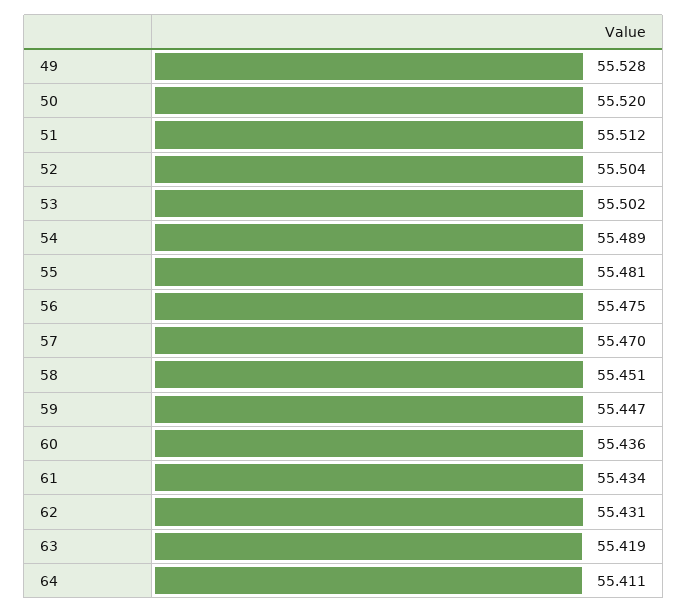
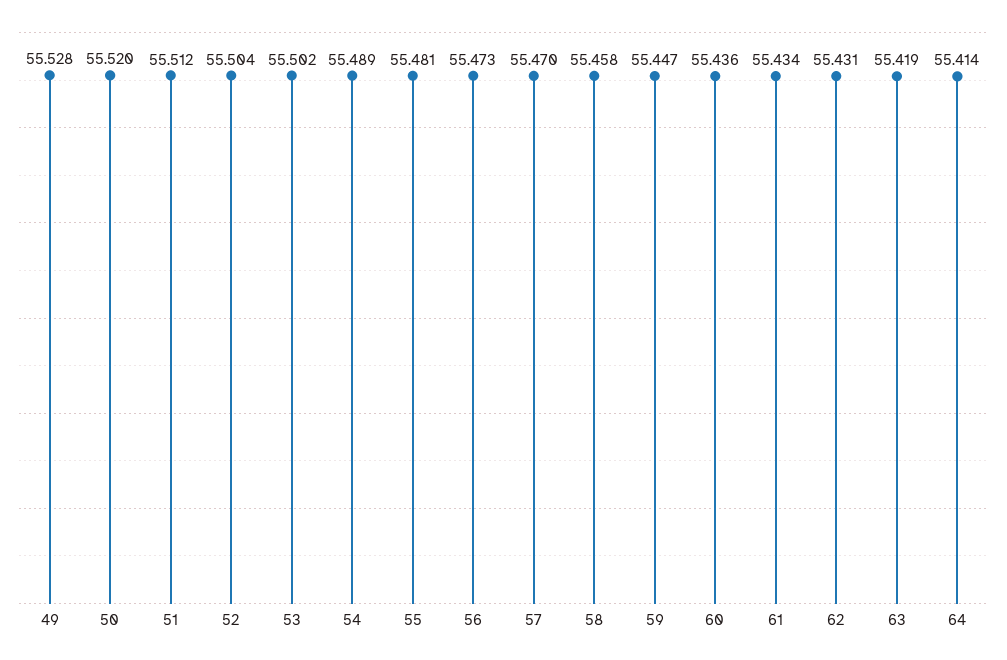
56: 55.475 -> 55.473
58: 55.451 -> 55.458
64: 55.411 -> 55.414

